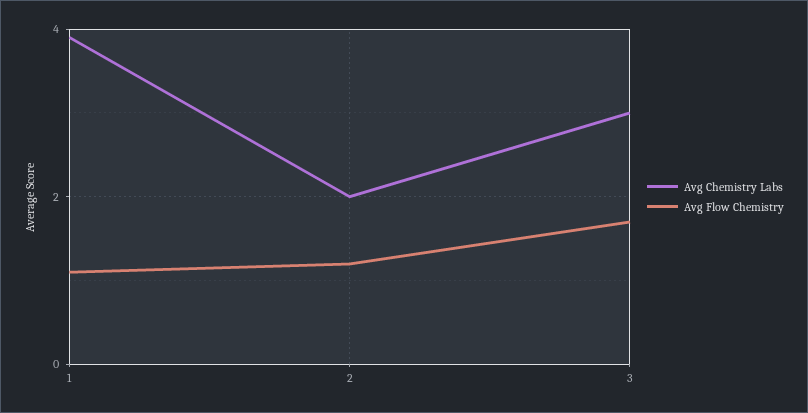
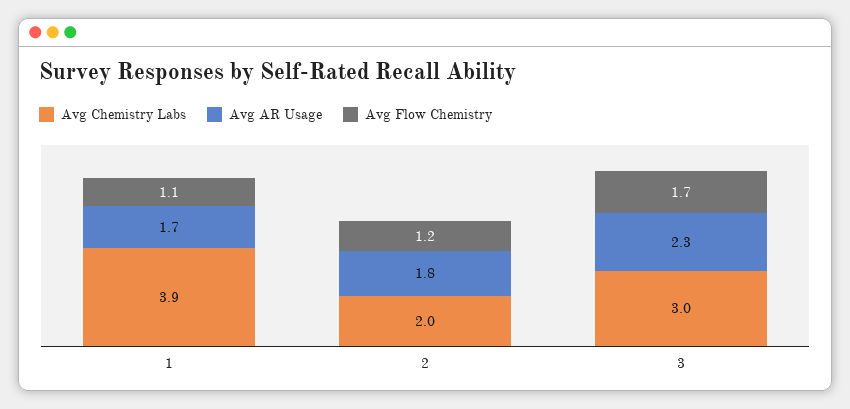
Avg AR Usage, 1: none -> 1.7
Avg AR Usage, 2: none -> 1.8
Avg AR Usage, 3: none -> 2.3

